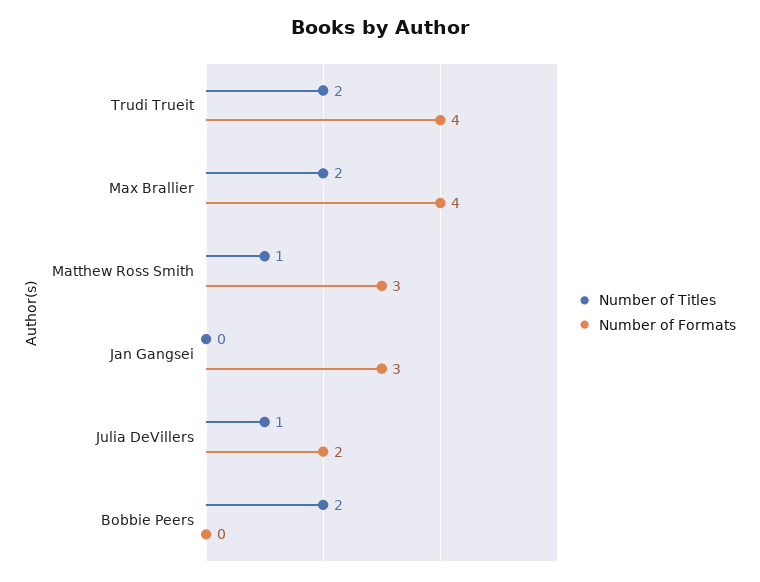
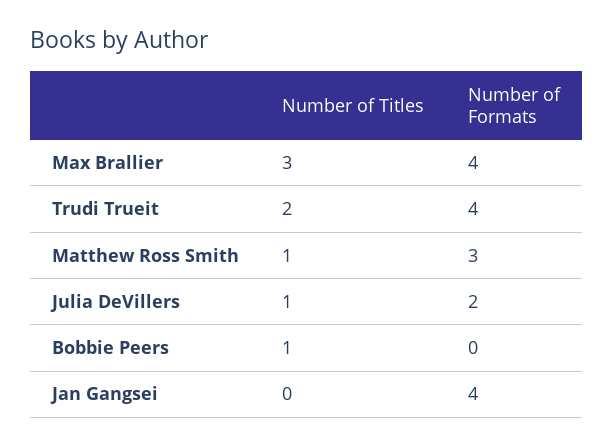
Number of Titles, Max Brallier: 2 -> 3
Number of Formats, Jan Gangsei: 3 -> 4
Number of Titles, Bobbie Peers: 2 -> 1

